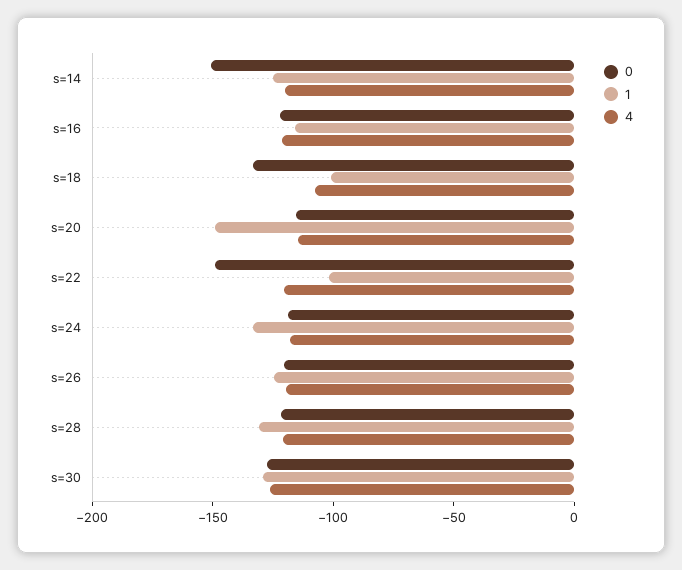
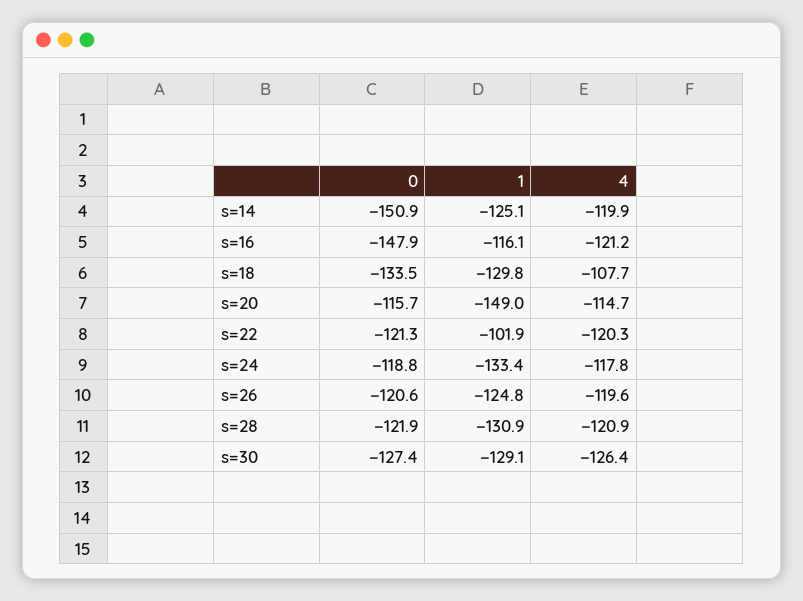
0, s=16: -120 -> -147.9
1, s=18: -100 -> -129.8
0, s=22: -150 -> -121.3

